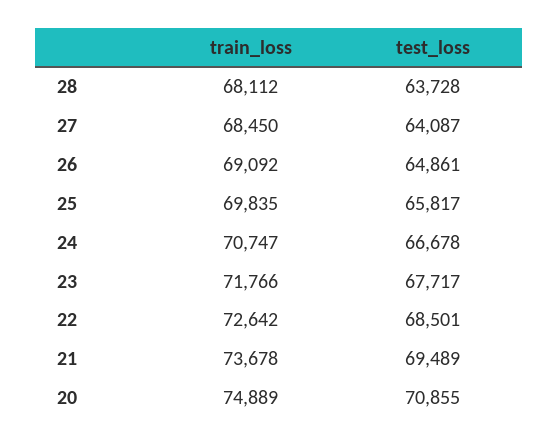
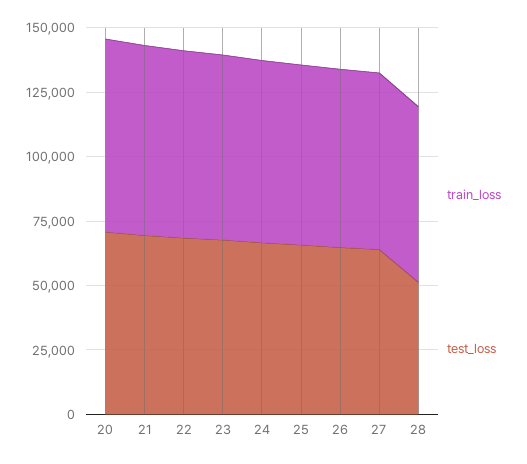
test_loss, 28: 63728 -> 50000

